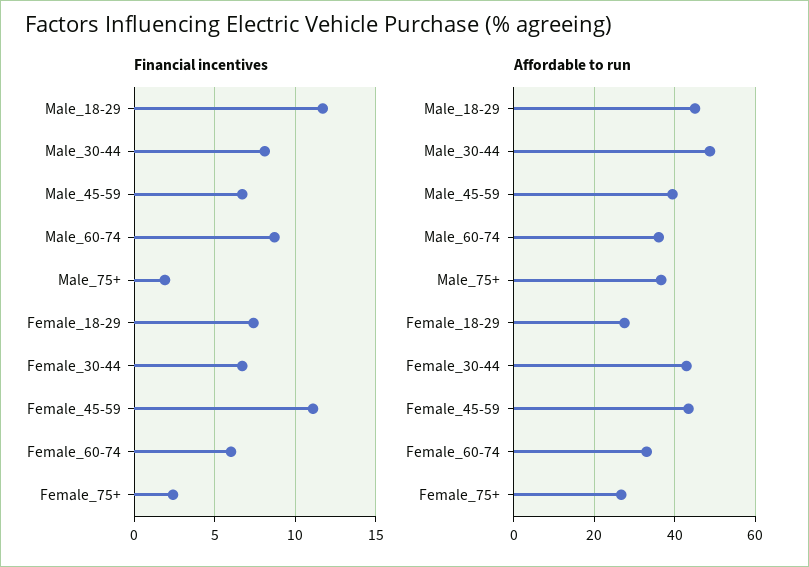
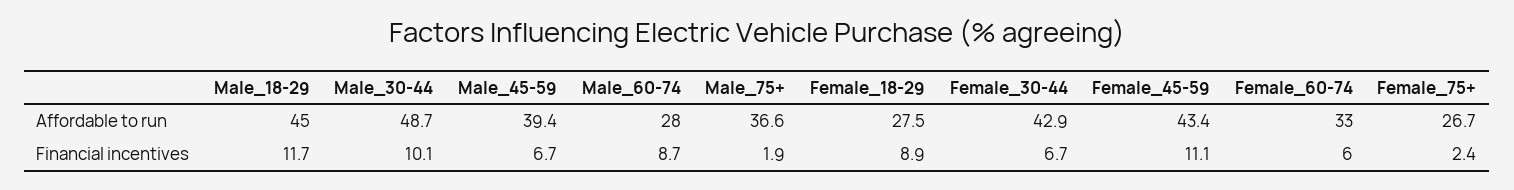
Financial incentives, Male_30-44: 8 -> 10.1
Financial incentives, Female_18-29: 7.5 -> 8.9
Affordable to run, Male_60-74: 36 -> 28

